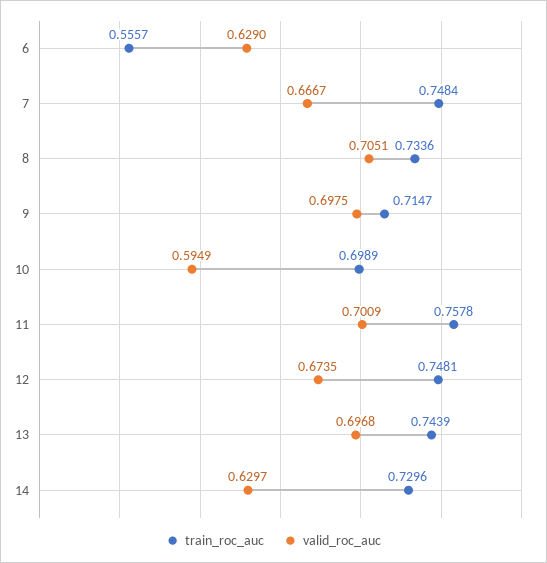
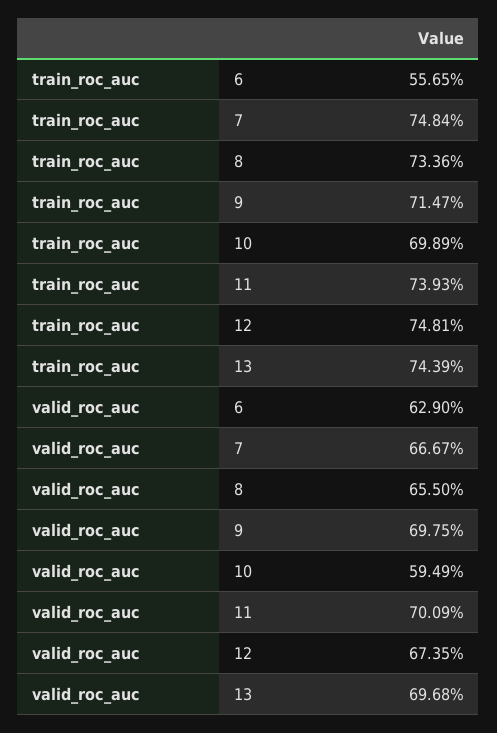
train_roc_auc, 6: 0.5557 -> 0.5565
valid_roc_auc, 8: 0.7051 -> 0.655
train_roc_auc, 11: 0.7578 -> 0.7393
train_roc_auc, 14: 0.7296 -> none
valid_roc_auc, 14: 0.6297 -> none

